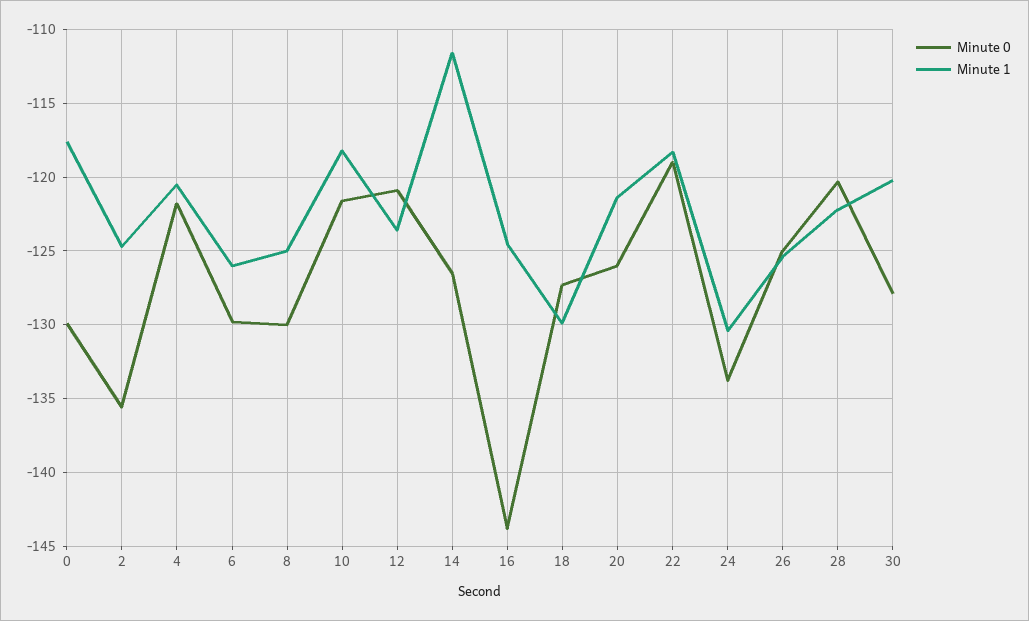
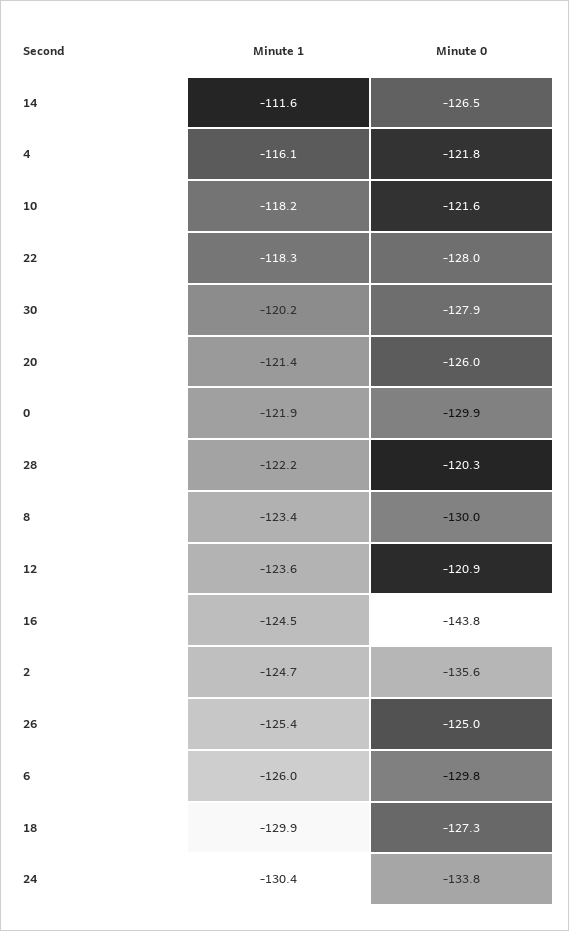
Minute 1, 0: -117.5 -> -121.9
Minute 1, 4: -120.5 -> -116.1
Minute 1, 8: -125 -> -123.4
Minute 0, 22: -119 -> -128

